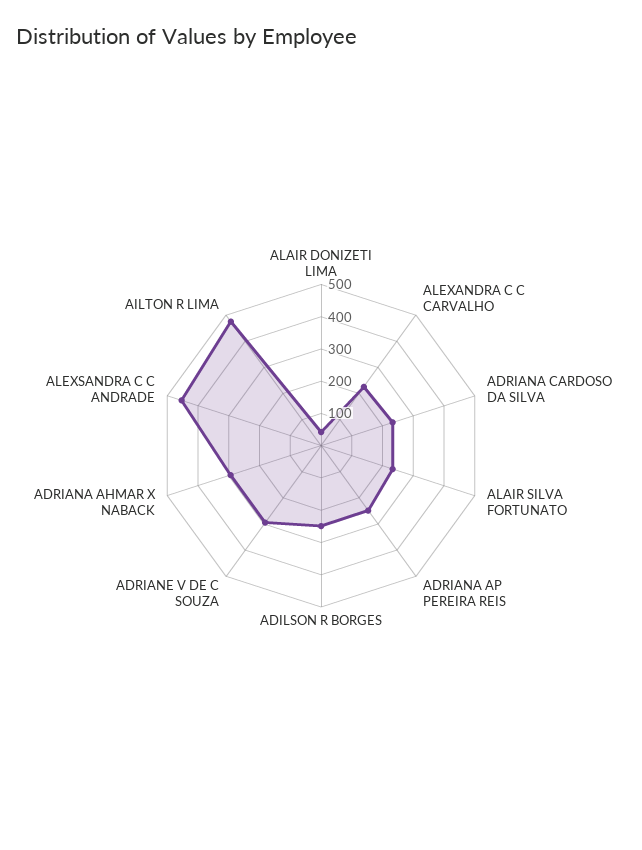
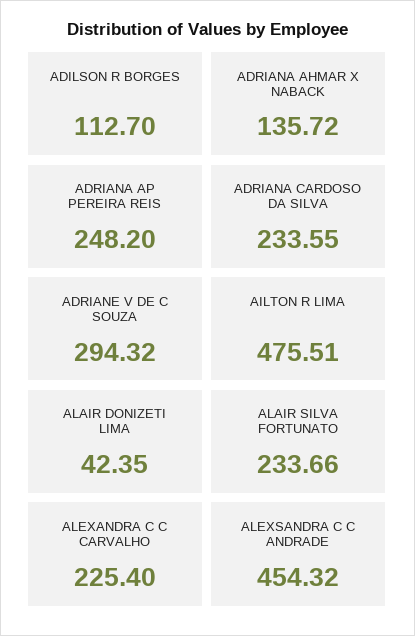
ADILSON R BORGES: 250 -> 112.7
ADRIANA AHMAR X NABACK: 300 -> 135.72

